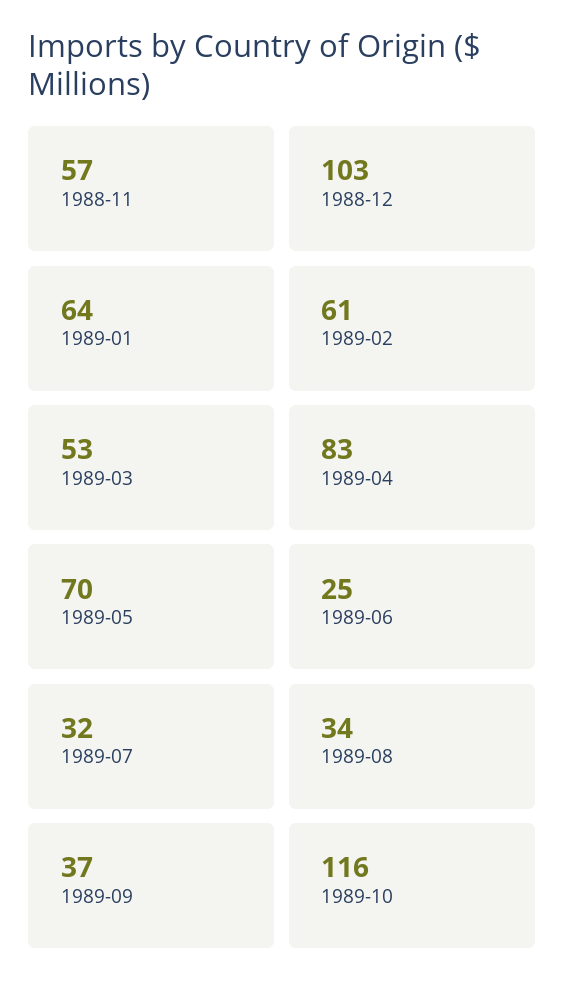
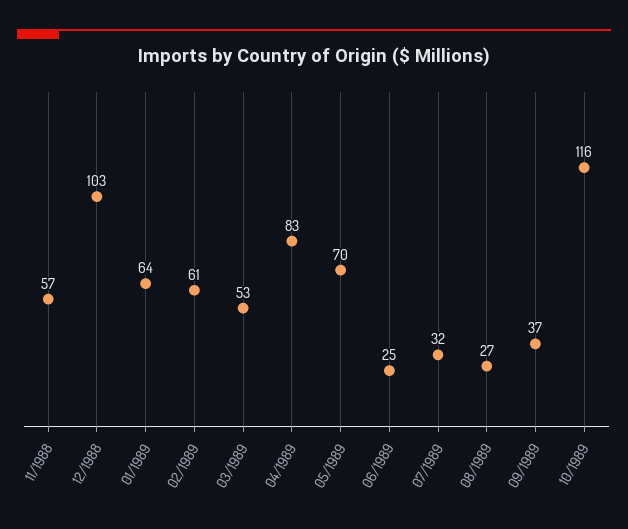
1989-08: 34 -> 27

